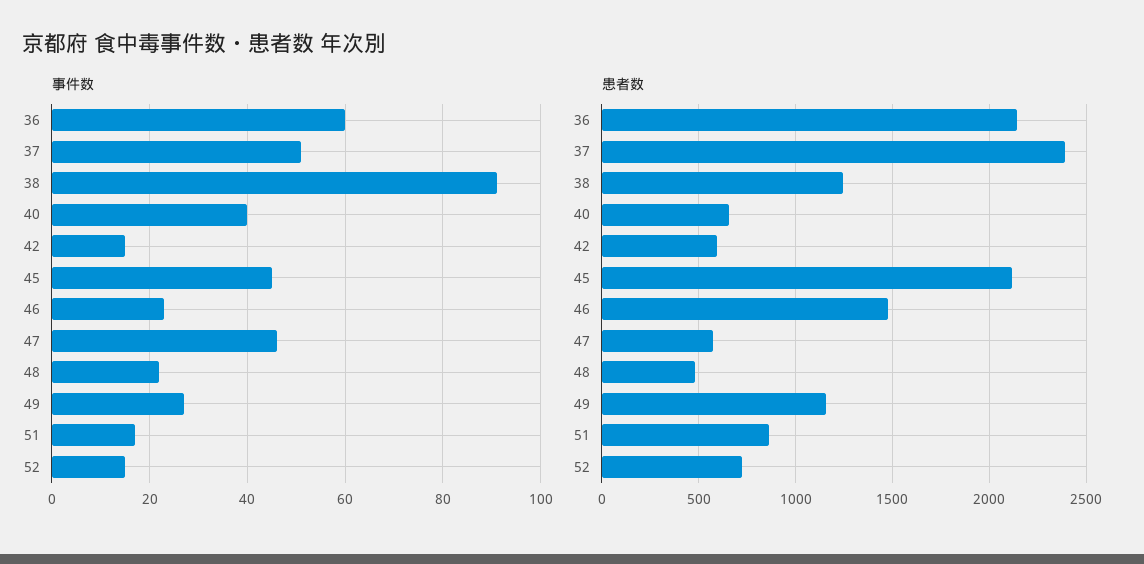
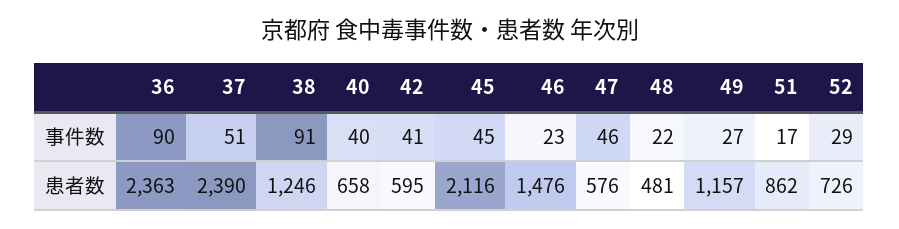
事件数, 36: 60 -> 90
事件数, 42: 15 -> 41
事件数, 52: 15 -> 29
患者数, 36: 2150 -> 2363

